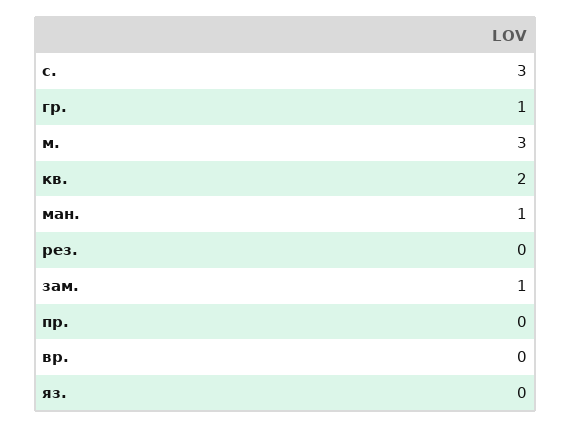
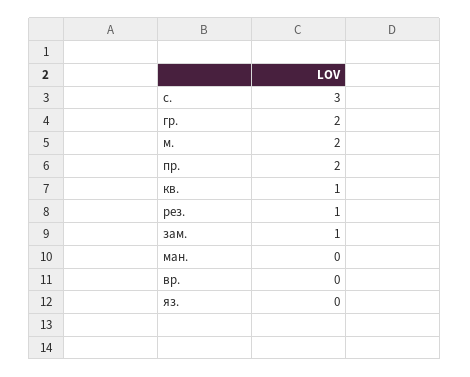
гр.: 1 -> 2
м.: 3 -> 2
кв.: 2 -> 1
ман.: 1 -> 0
рез.: 0 -> 1
пр.: 0 -> 2

